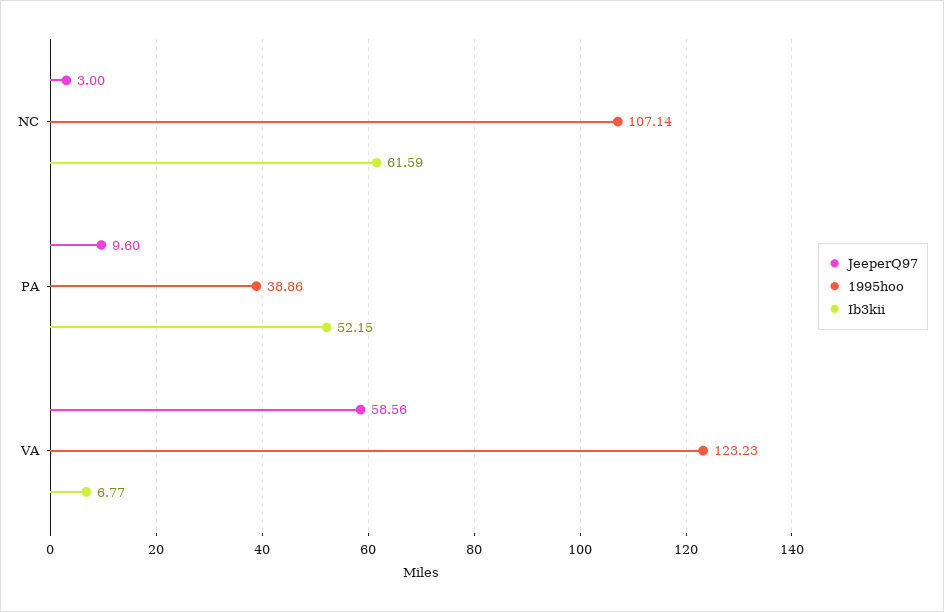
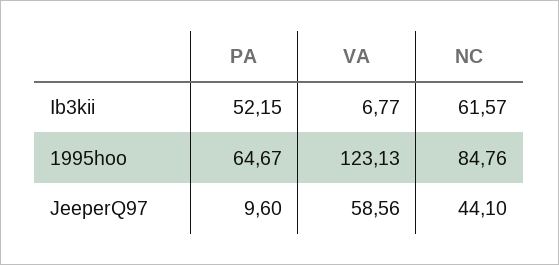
JeeperQ97, NC: 3 -> 44.1
1995hoo, NC: 107.14 -> 84.76
Ib3kii, NC: 61.59 -> 61.57
1995hoo, PA: 38.86 -> 64.67
1995hoo, VA: 123.23 -> 123.13

